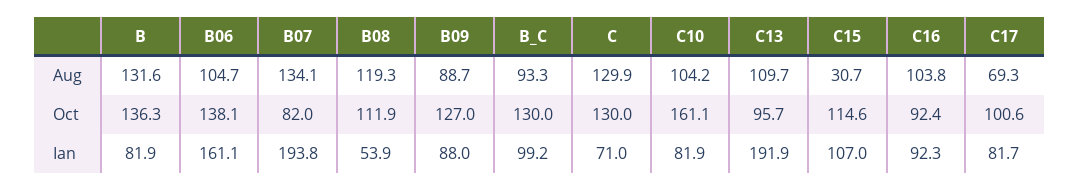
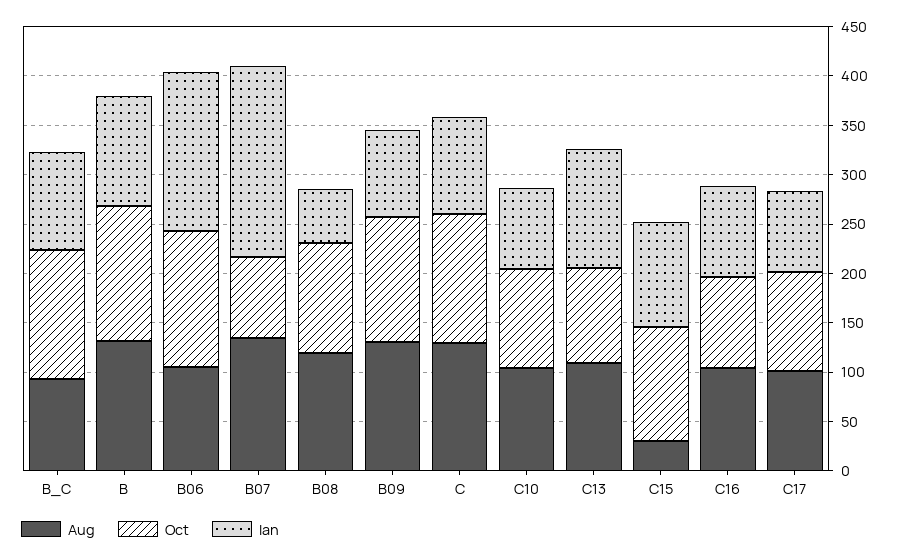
Aug, B09: 88.7 -> 130
Aug, C17: 69.3 -> 100
Oct, C10: 161.1 -> 100
Ian, B: 81.9 -> 110
Ian, C: 71 -> 100
Ian, C13: 191.9 -> 120

